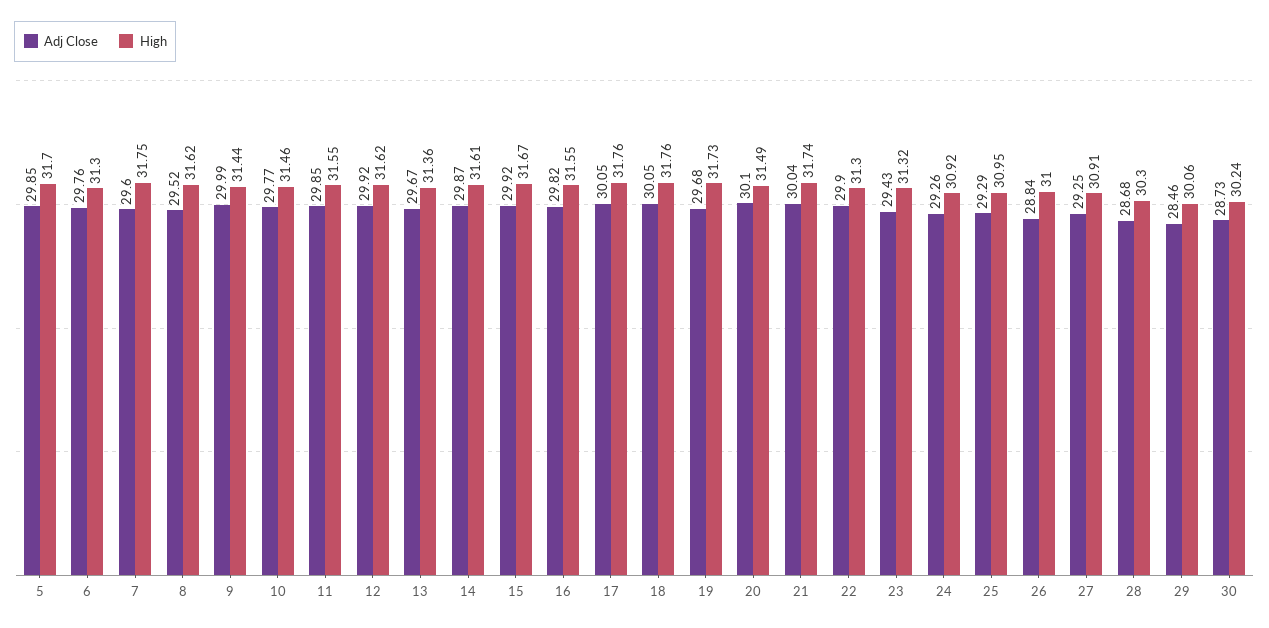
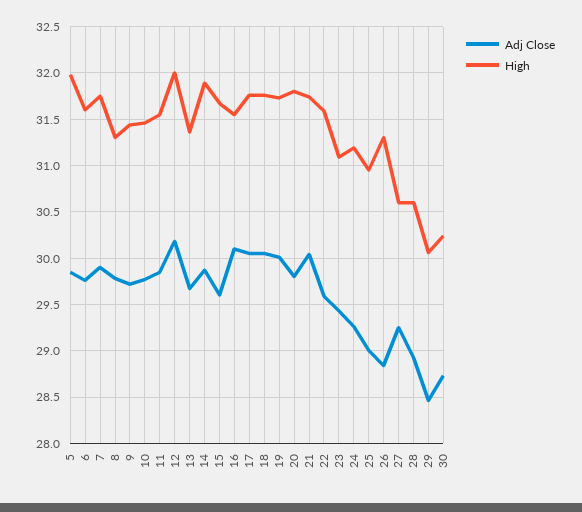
High, 5: 31.7 -> 32
High, 6: 31.3 -> 31.6
Adj Close, 7: 29.6 -> 29.9
Adj Close, 8: 29.52 -> 29.8
High, 8: 31.62 -> 31.3
Adj Close, 9: 29.99 -> 29.7
Adj Close, 12: 29.92 -> 30.2
High, 12: 31.62 -> 32
High, 14: 31.61 -> 31.9
Adj Close, 15: 29.92 -> 29.6
Adj Close, 16: 29.82 -> 30.1
Adj Close, 19: 29.68 -> 30
Adj Close, 20: 30.1 -> 29.8
High, 20: 31.49 -> 31.8
Adj Close, 22: 29.9 -> 29.6
High, 22: 31.3 -> 31.6
High, 23: 31.32 -> 31.1
High, 24: 30.92 -> 31.2
Adj Close, 25: 29.29 -> 29
High, 26: 31 -> 31.3
High, 27: 30.91 -> 30.6
Adj Close, 28: 28.68 -> 28.9
High, 28: 30.3 -> 30.6

